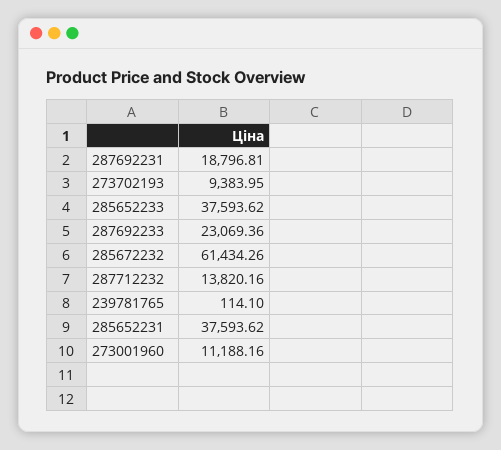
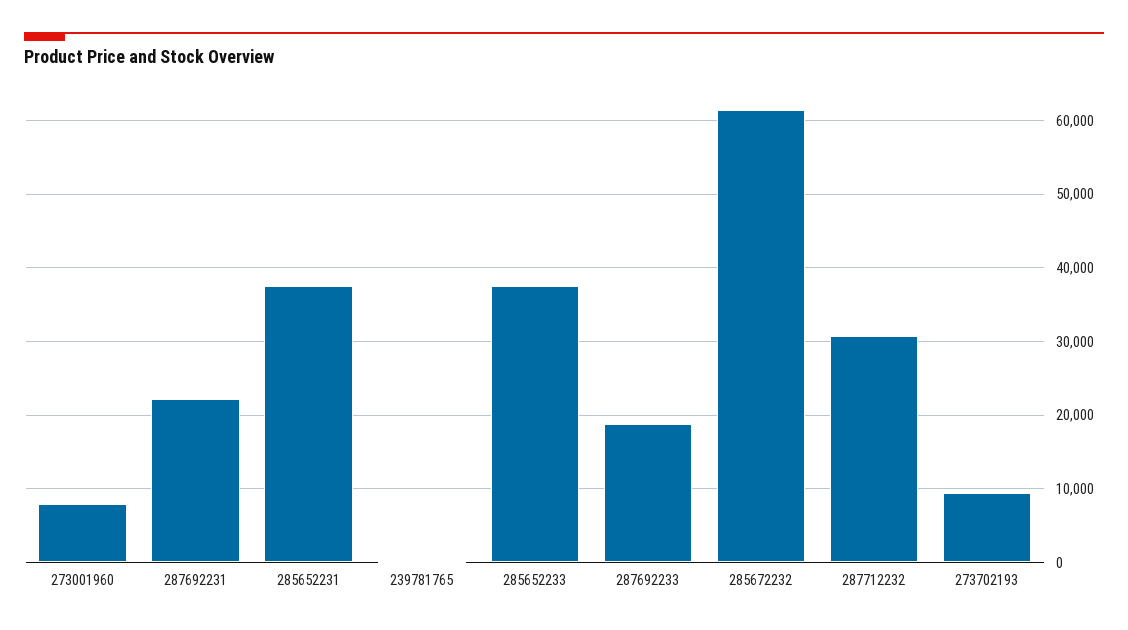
287692231: 18796.81 -> 22000
287692233: 23069.36 -> 19000
287712232: 13820.16 -> 31000
273001960: 11188.16 -> 8000

